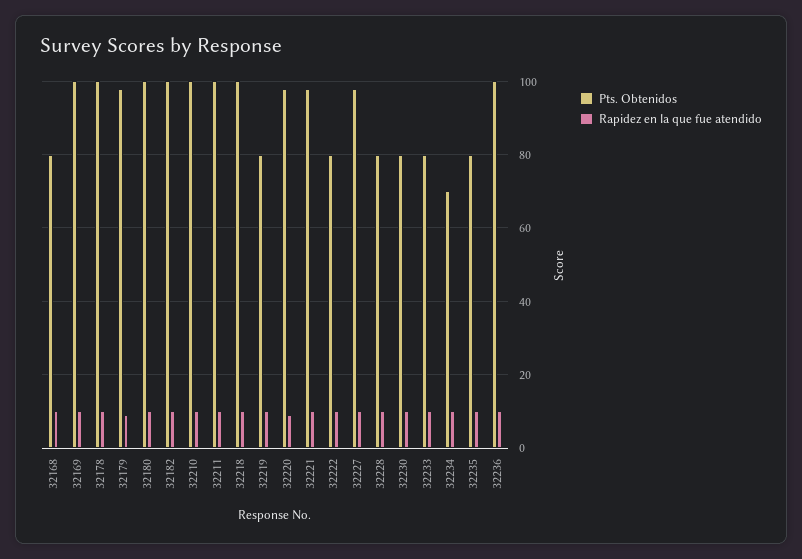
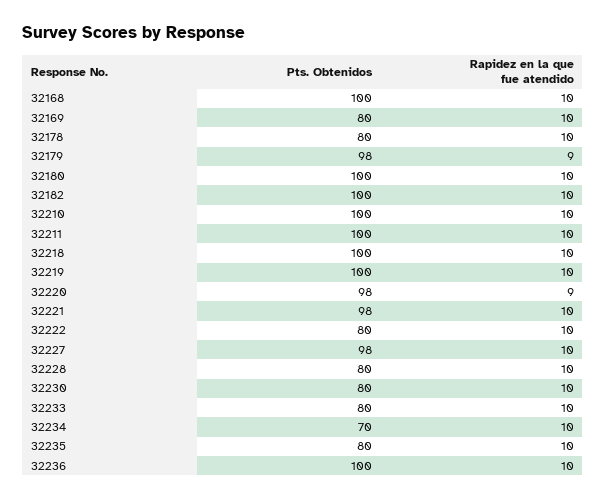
Pts. Obtenidos, 32168: 80 -> 100
Pts. Obtenidos, 32169: 100 -> 80
Pts. Obtenidos, 32178: 100 -> 80
Pts. Obtenidos, 32219: 80 -> 100

